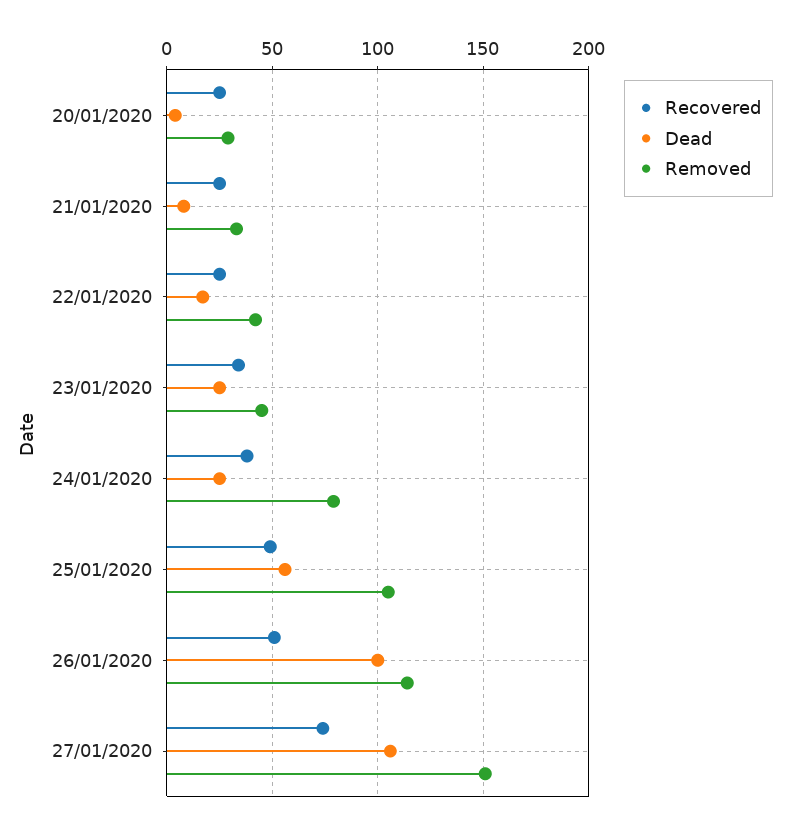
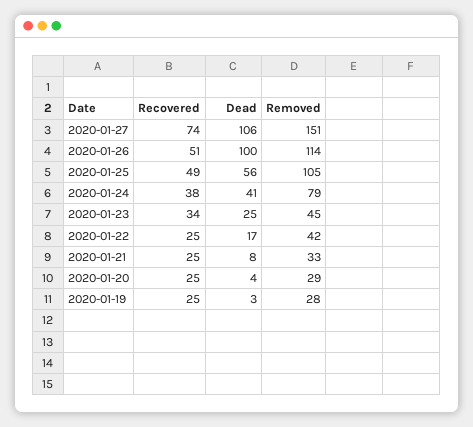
Dead, 24/01/2020: 25 -> 41
Recovered, 2020-01-19: none -> 25
Dead, 2020-01-19: none -> 3
Removed, 2020-01-19: none -> 28

